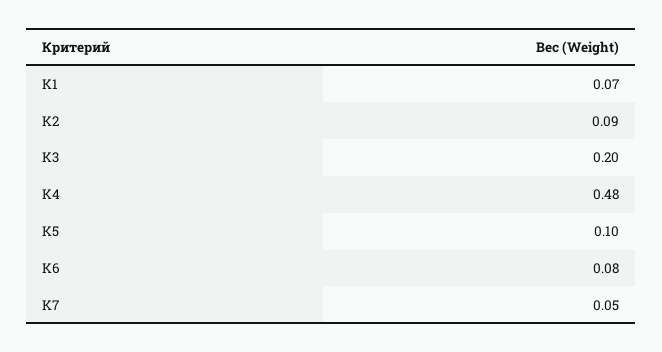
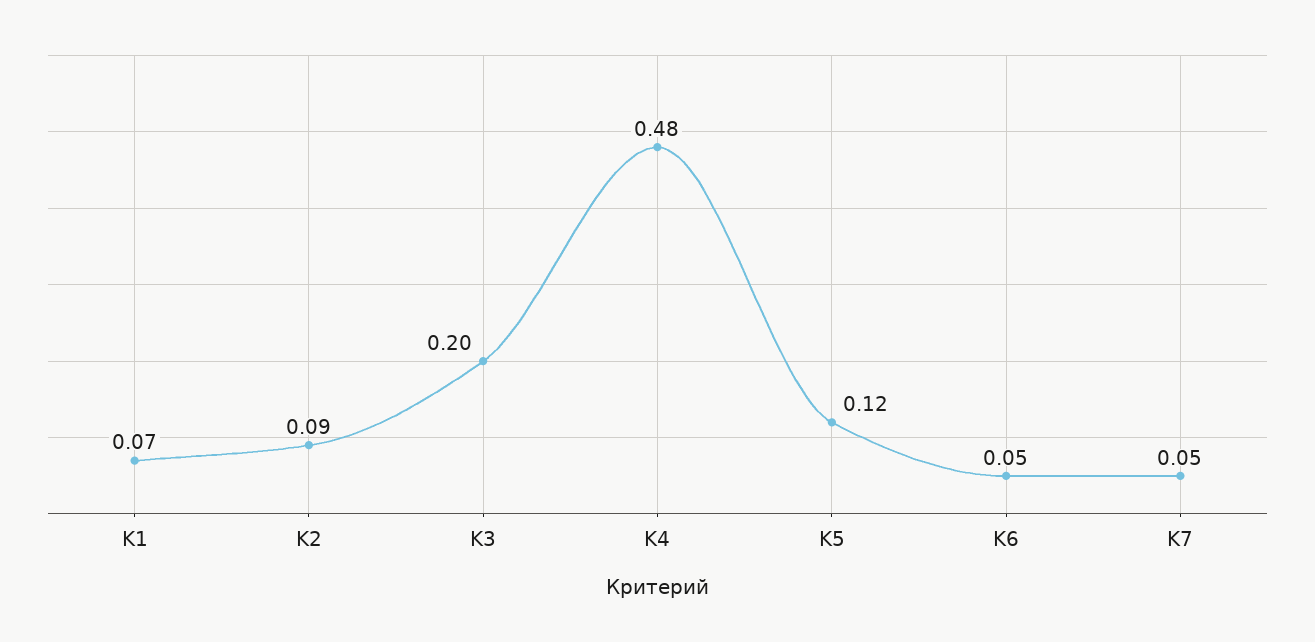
K5: 0.1 -> 0.12
K6: 0.08 -> 0.05

